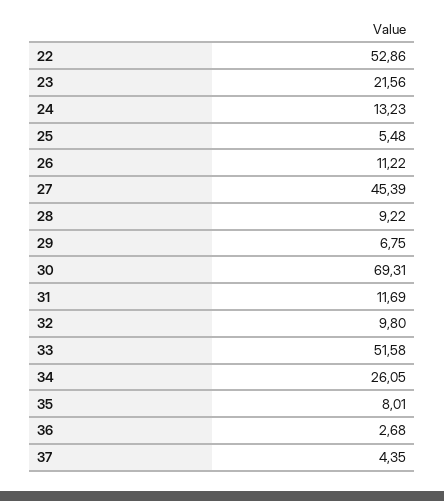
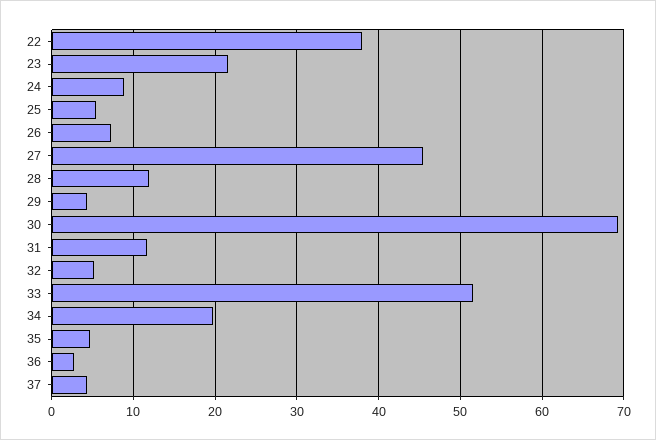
22: 52.86 -> 38
24: 13.23 -> 9
26: 11.22 -> 7
28: 9.22 -> 12
29: 6.75 -> 4
32: 9.8 -> 5
34: 26.05 -> 20
35: 8.01 -> 5

